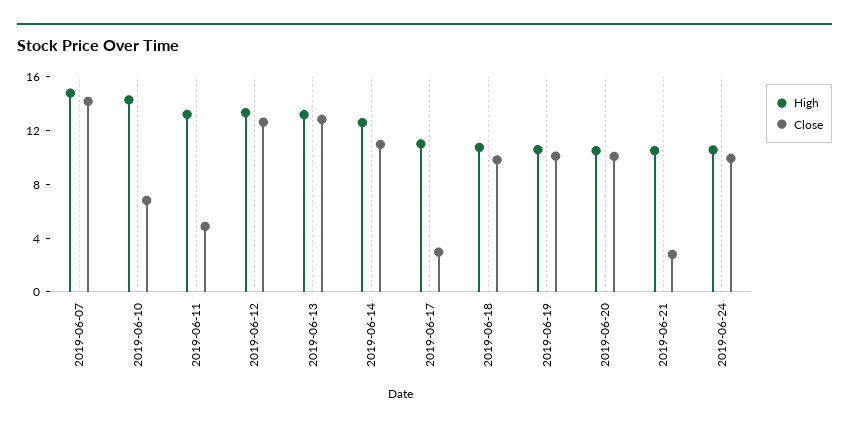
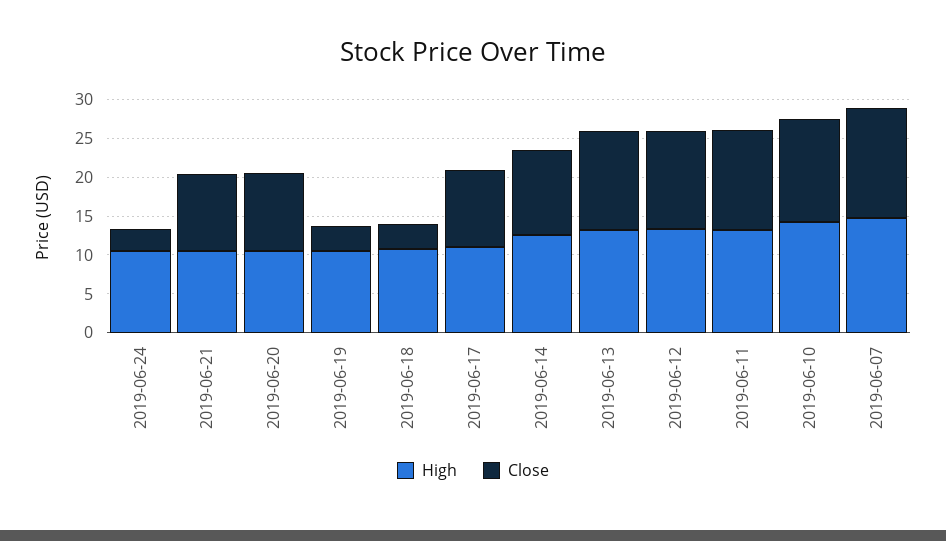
Close, 2019-06-10: 7 -> 12.5
Close, 2019-06-11: 5 -> 12.5
Close, 2019-06-17: 3 -> 10
Close, 2019-06-18: 10 -> 2.5
Close, 2019-06-19: 10 -> 2.5
Close, 2019-06-21: 3 -> 10
Close, 2019-06-24: 10 -> 2.5

